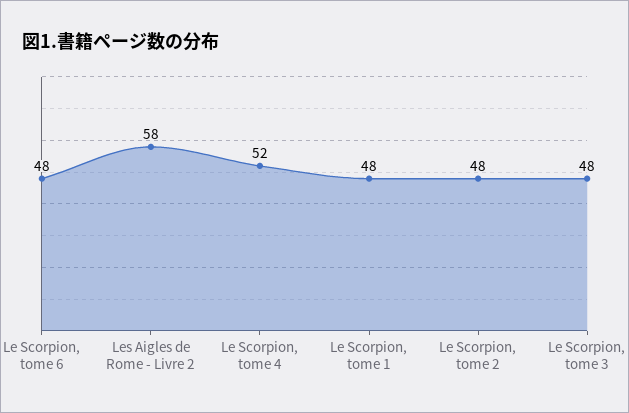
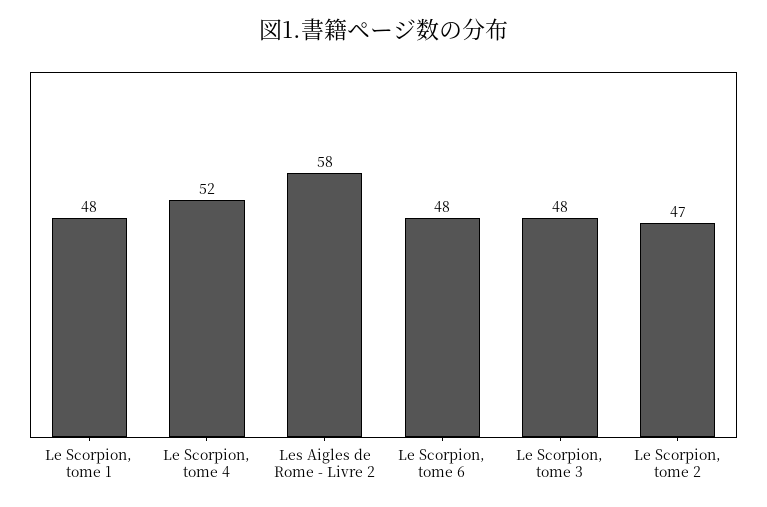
Le Scorpion, tome 2: 48 -> 47

